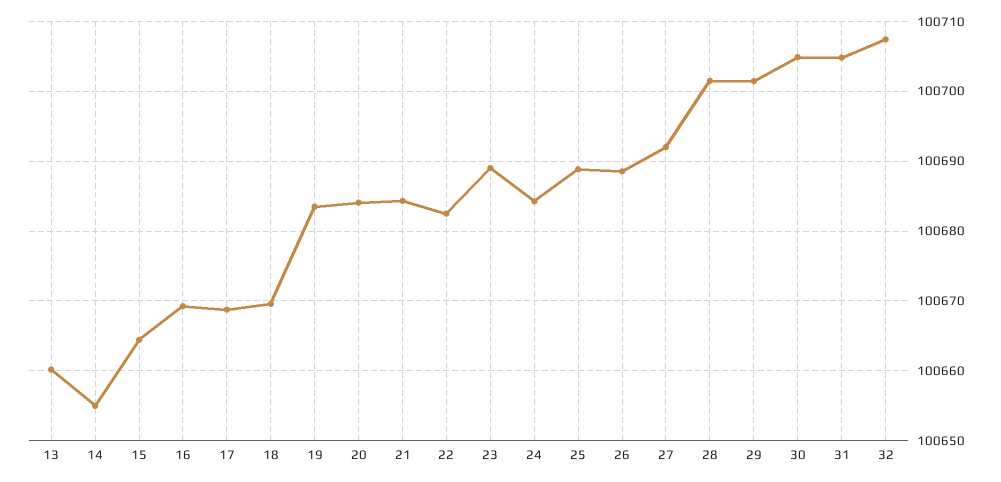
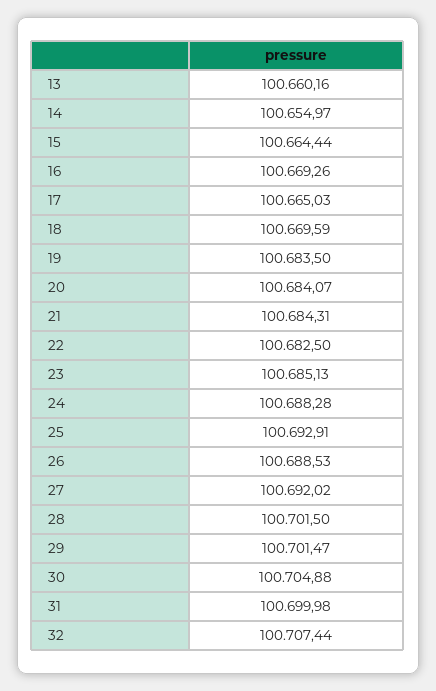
17: 100669 -> 100665.03
23: 100689 -> 100685.13
24: 100684 -> 100688.28
25: 100689 -> 100692.91
31: 100705 -> 100699.98

